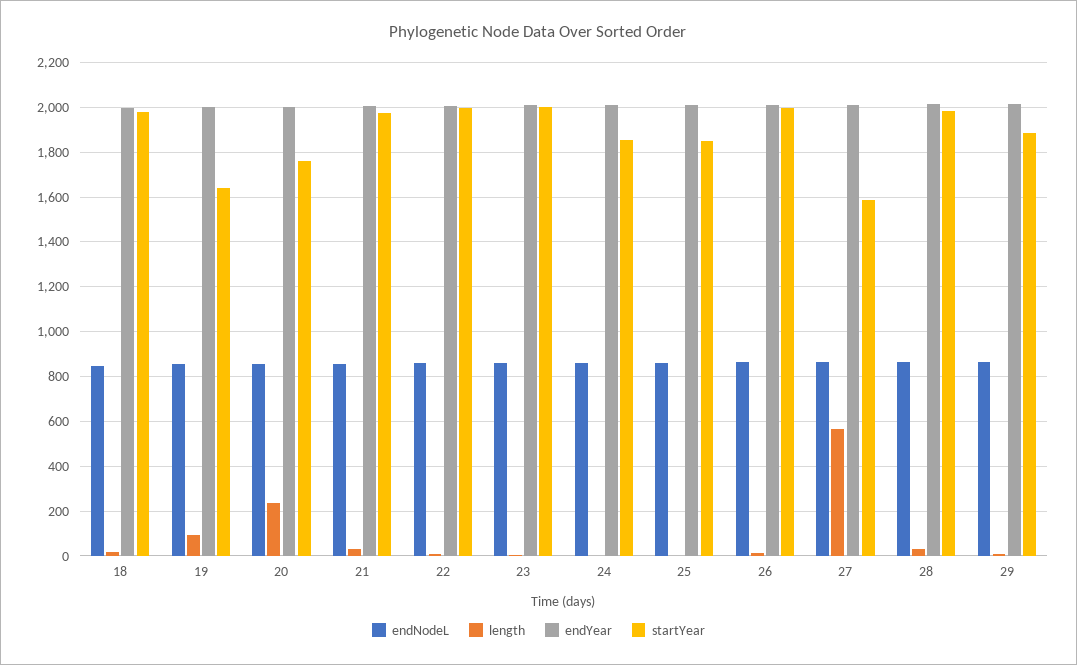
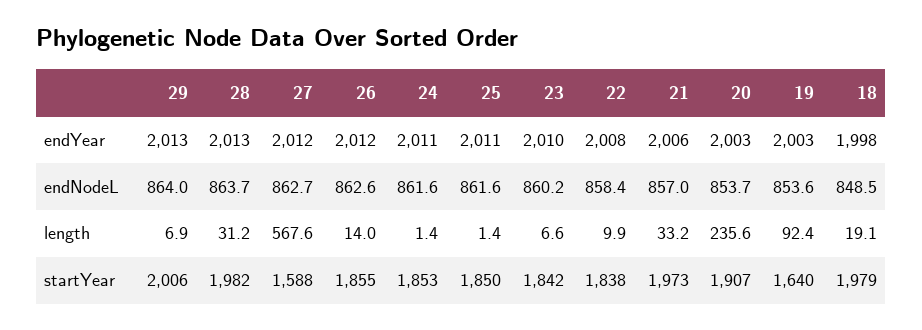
startYear, 20: 1750 -> 1907
startYear, 22: 2000 -> 1838
startYear, 23: 2000 -> 1842
startYear, 26: 2000 -> 1855
startYear, 29: 1900 -> 2006

